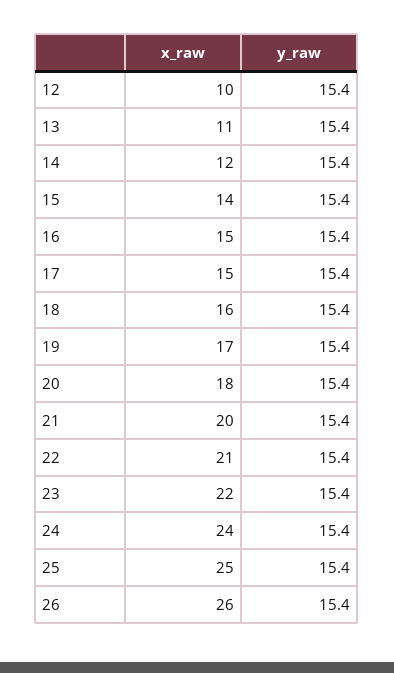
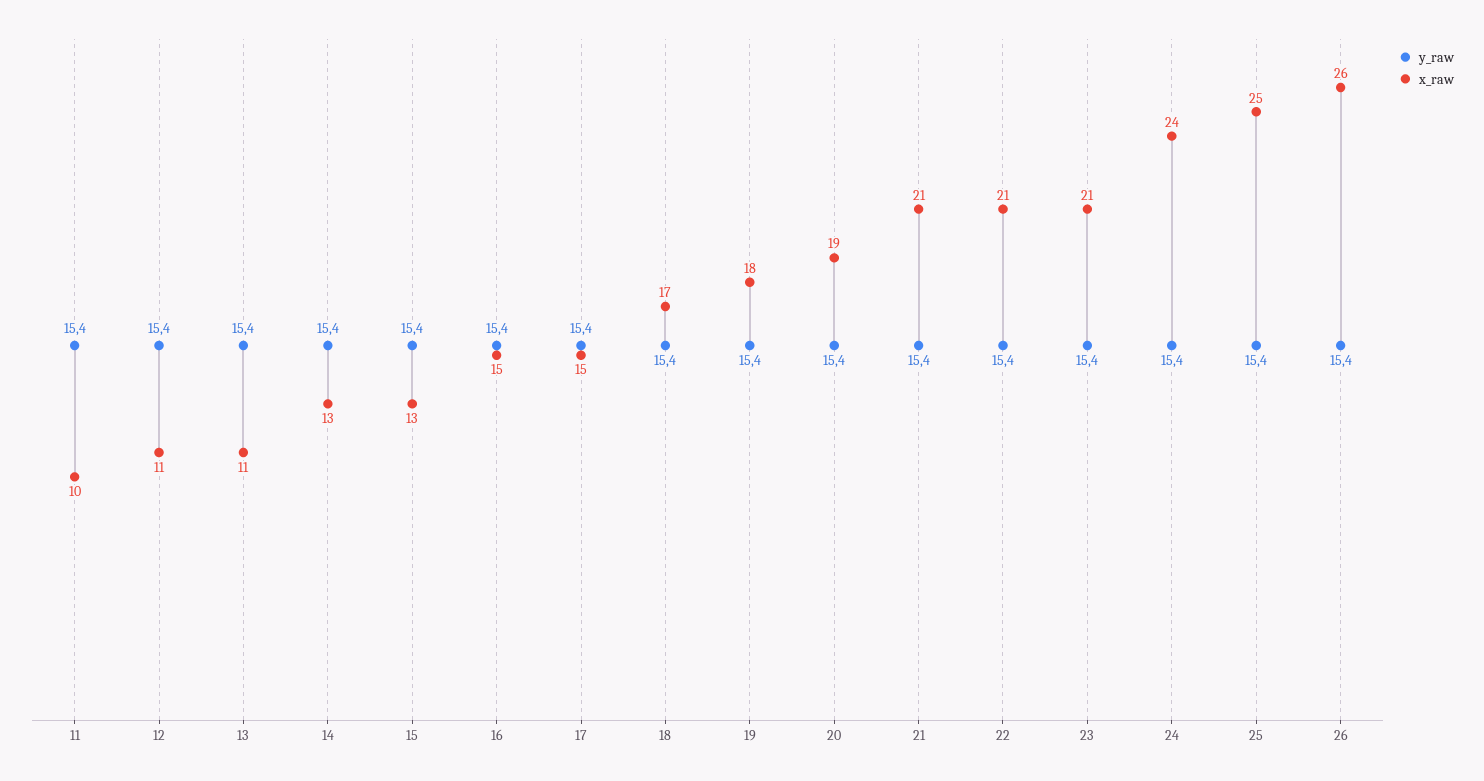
x_raw, 12: 10 -> 11
x_raw, 14: 12 -> 13
x_raw, 15: 14 -> 13
x_raw, 18: 16 -> 17
x_raw, 19: 17 -> 18
x_raw, 20: 18 -> 19
x_raw, 21: 20 -> 21
x_raw, 23: 22 -> 21
y_raw, 11: none -> 15.4
x_raw, 11: none -> 10

